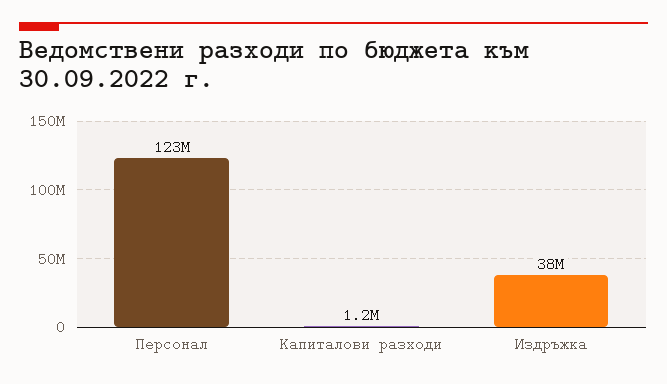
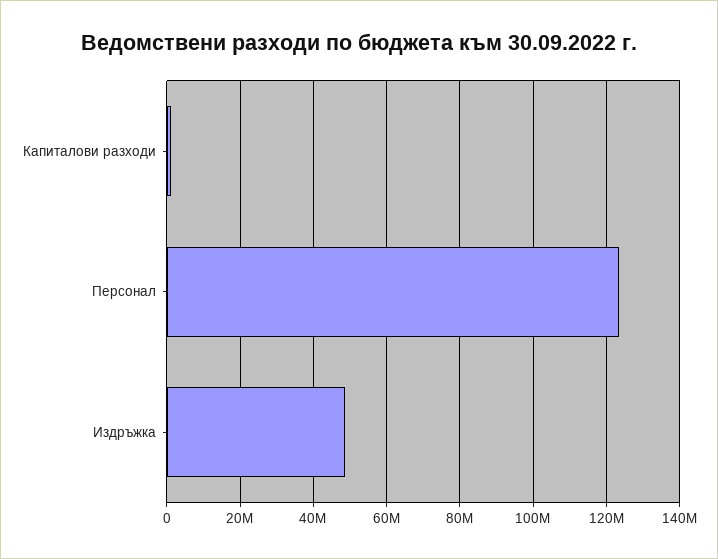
Издръжка: 38000000 -> 48000000

